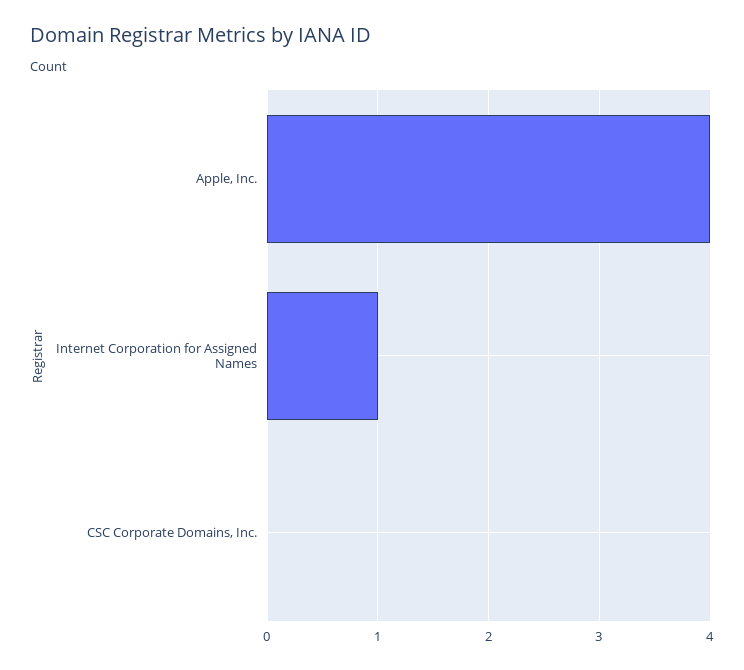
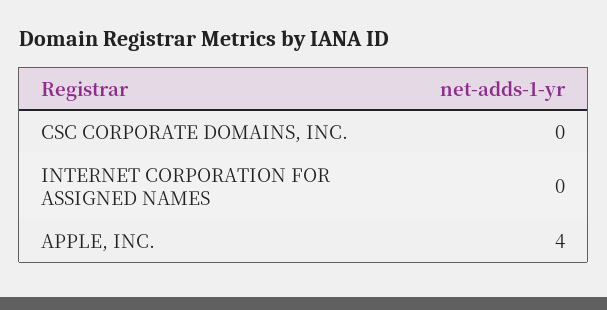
Internet Corporation for Assigned Names: 1 -> 0

